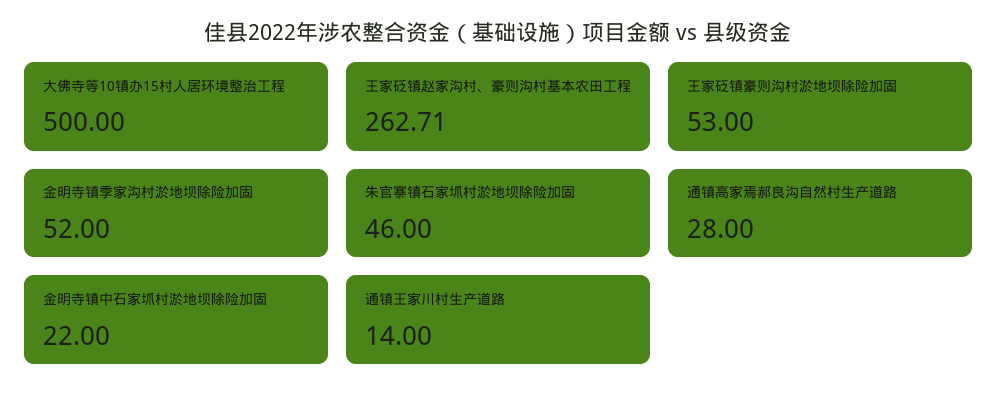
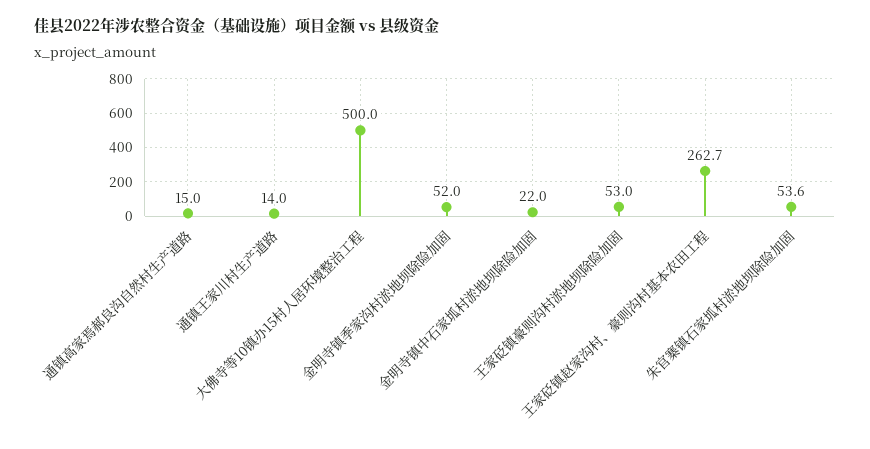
朱官寨镇石家坬村淤地坝除险加固: 46 -> 53.6
通镇高家焉郝良沟自然村生产道路: 28 -> 15

